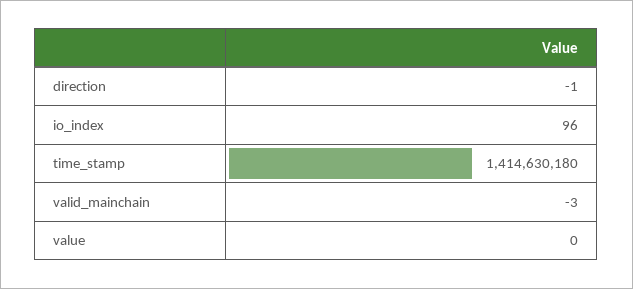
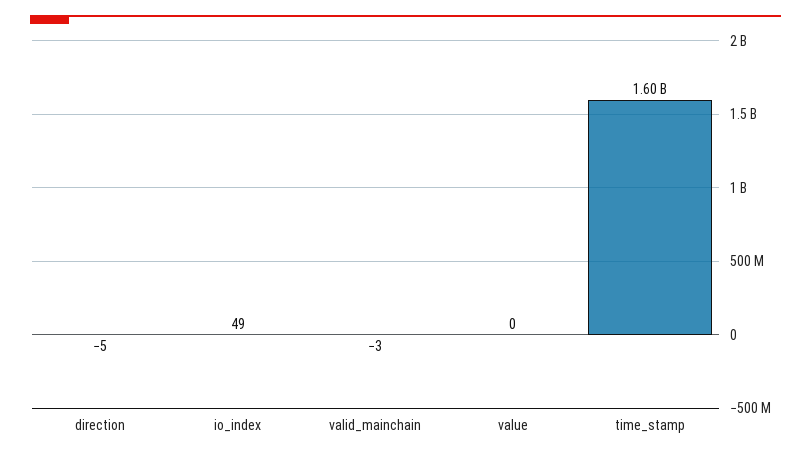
direction: -1 -> -5
io_index: 96 -> 49
time_stamp: 1414630180 -> 1600000000

